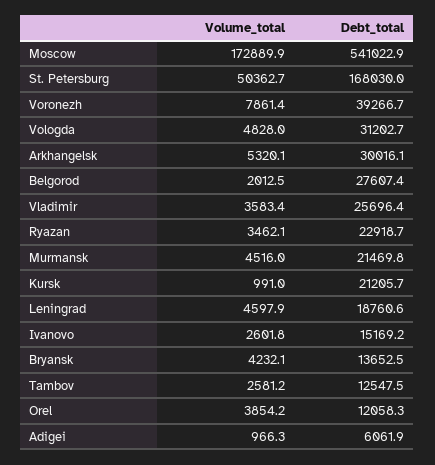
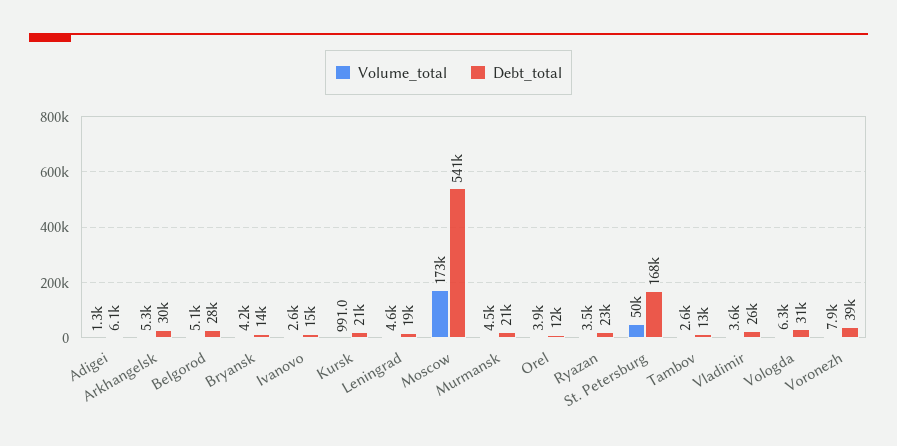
Volume_total, Vologda: 4828 -> 6300
Volume_total, Belgorod: 2012.5 -> 5100
Volume_total, Adigei: 966.3 -> 1300

